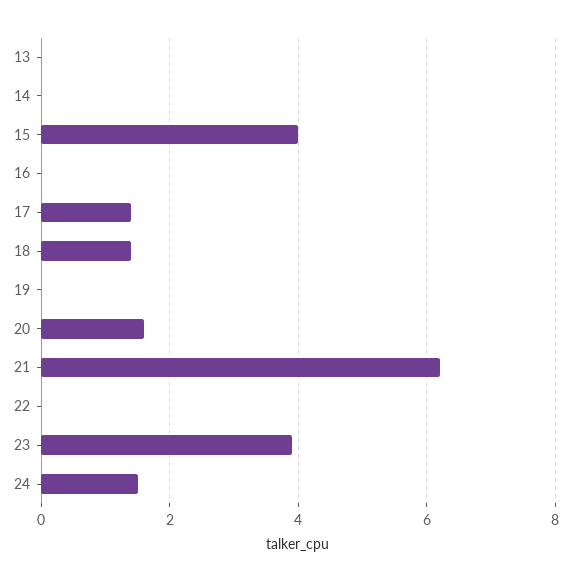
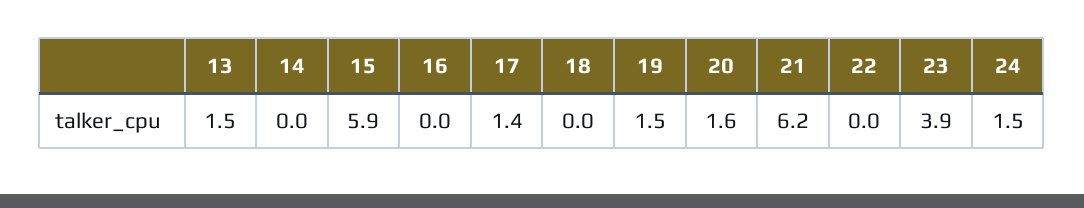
13: 0 -> 1.5
15: 4 -> 5.9
18: 1.5 -> 0
19: 0 -> 1.5

